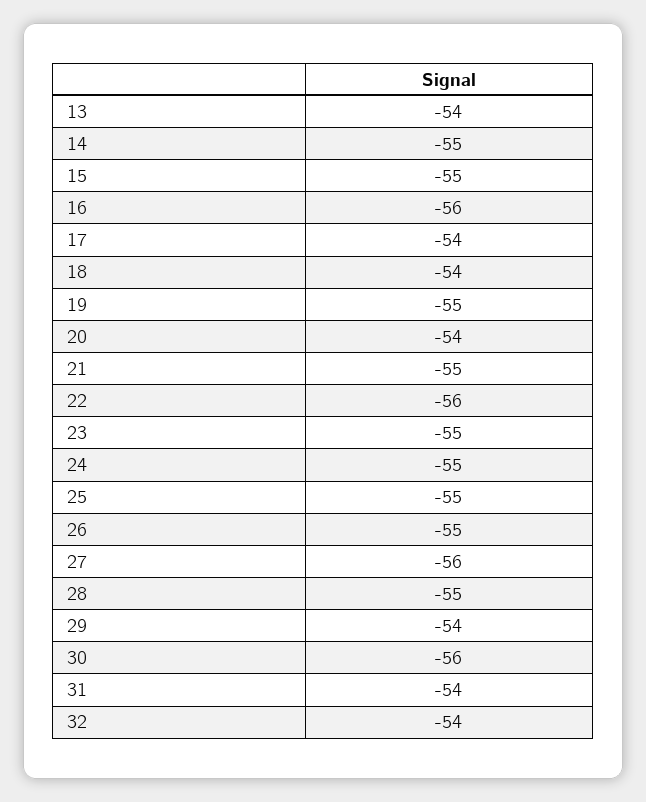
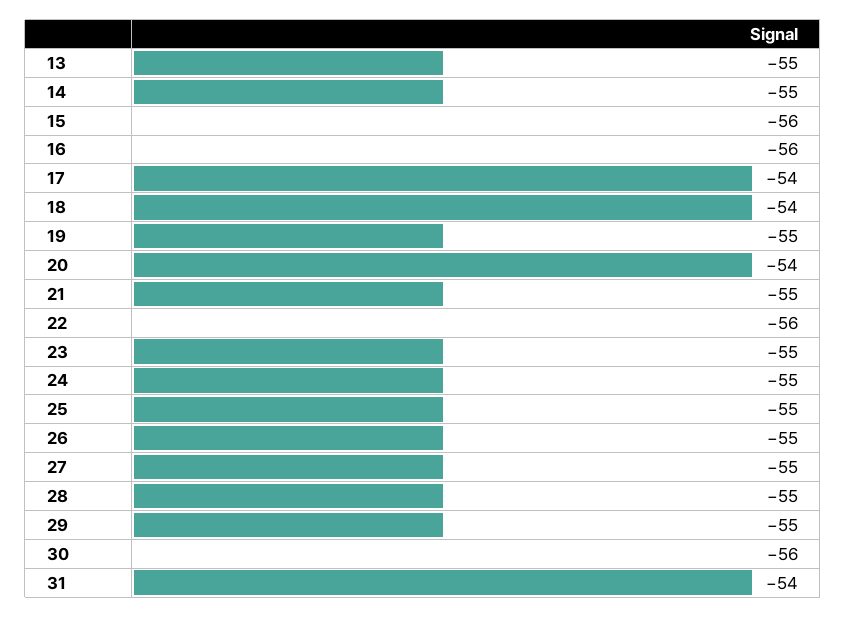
13: -54 -> -55
15: -55 -> -56
27: -56 -> -55
29: -54 -> -55
32: -54 -> none

